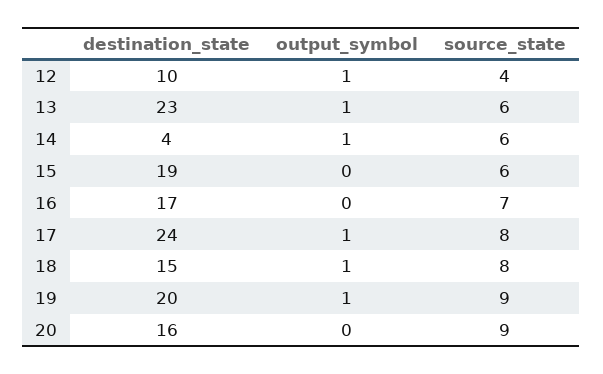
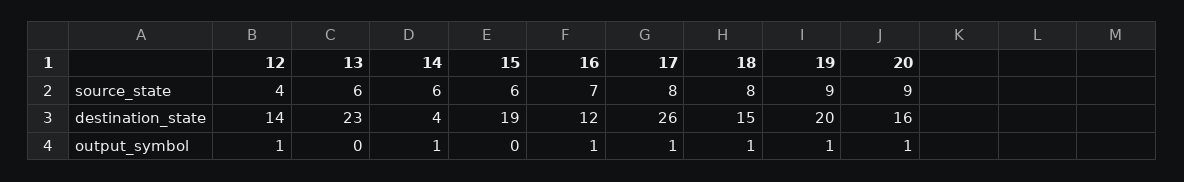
destination_state, 12: 10 -> 14
output_symbol, 13: 1 -> 0
destination_state, 16: 17 -> 12
output_symbol, 16: 0 -> 1
destination_state, 17: 24 -> 26
output_symbol, 20: 0 -> 1

